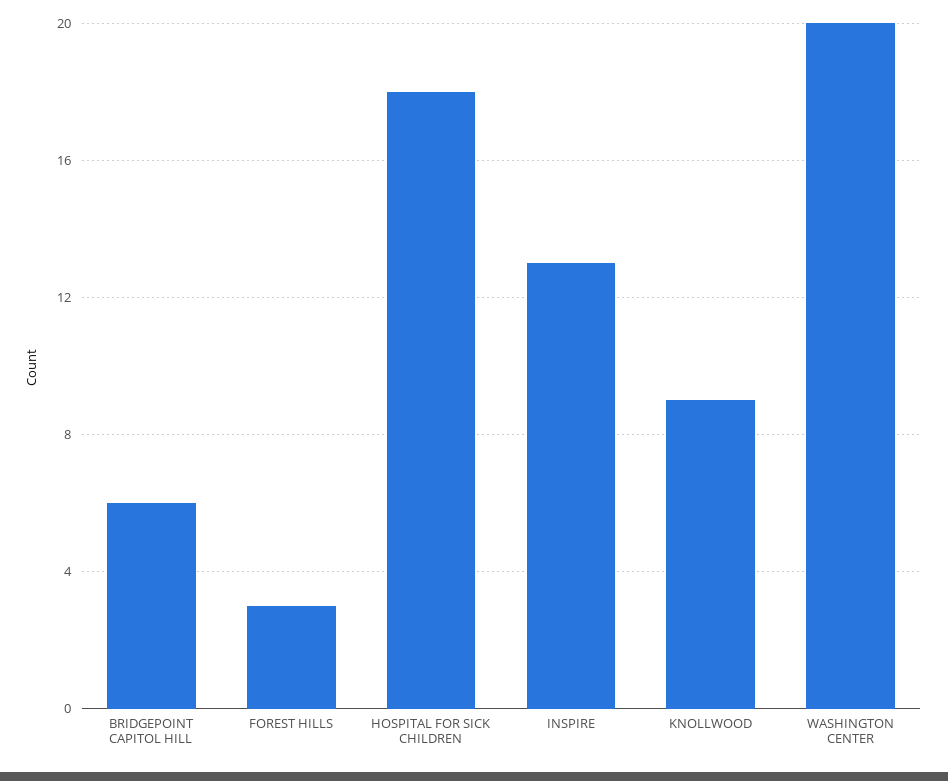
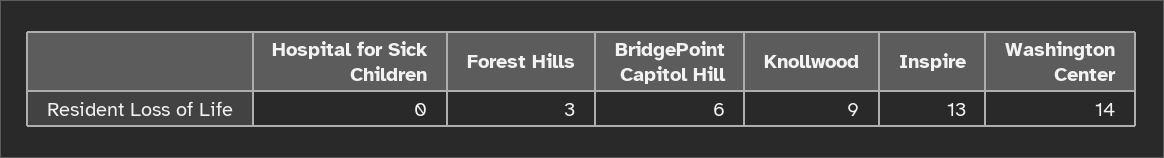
HOSPITAL FOR SICK CHILDREN: 18 -> 0
WASHINGTON CENTER: 20 -> 14

